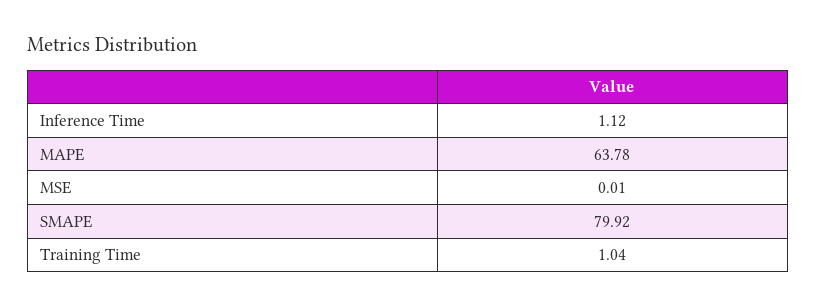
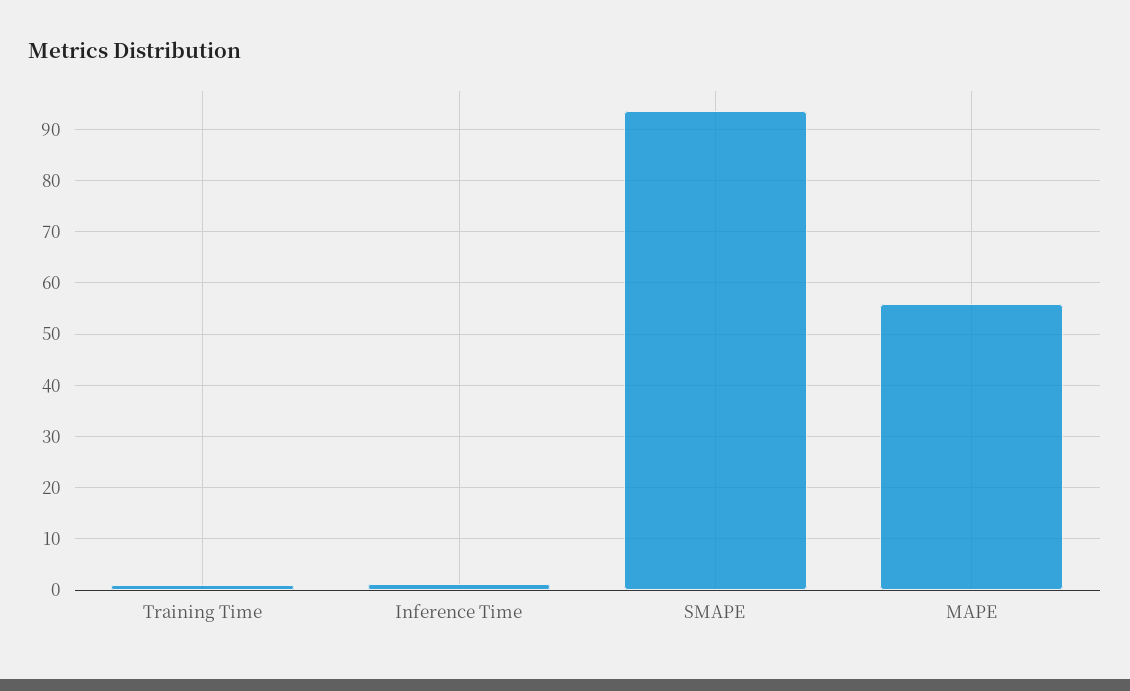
MAPE: 63.78 -> 56
MSE: 0.01 -> none
SMAPE: 79.92 -> 94

